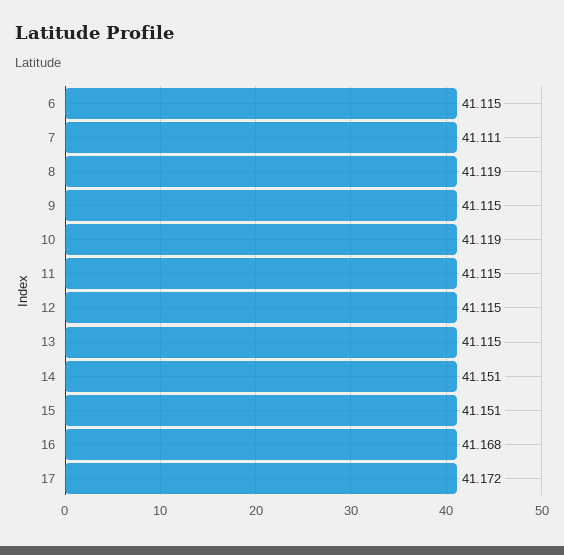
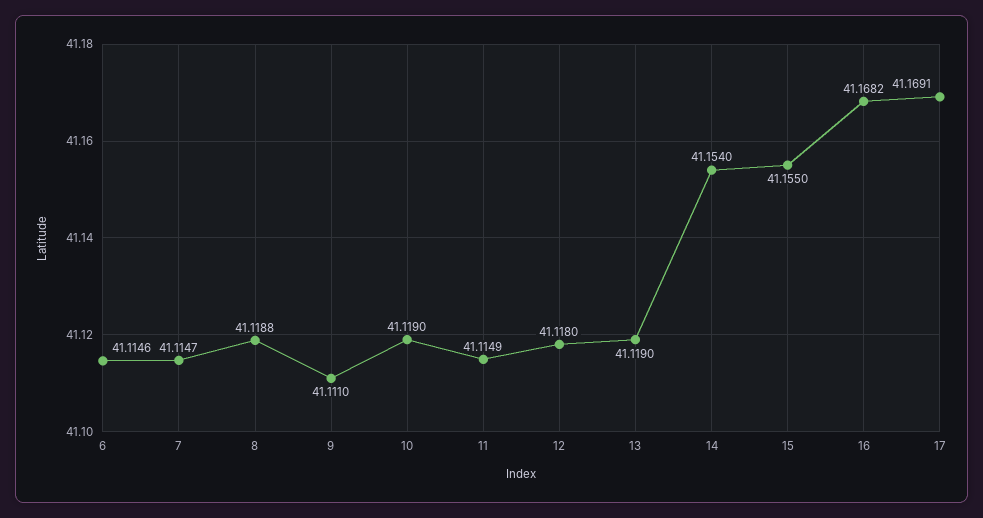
7: 41.111 -> 41.1147
9: 41.115 -> 41.111
12: 41.115 -> 41.118
13: 41.115 -> 41.119
14: 41.151 -> 41.154
15: 41.151 -> 41.155
17: 41.172 -> 41.1691

